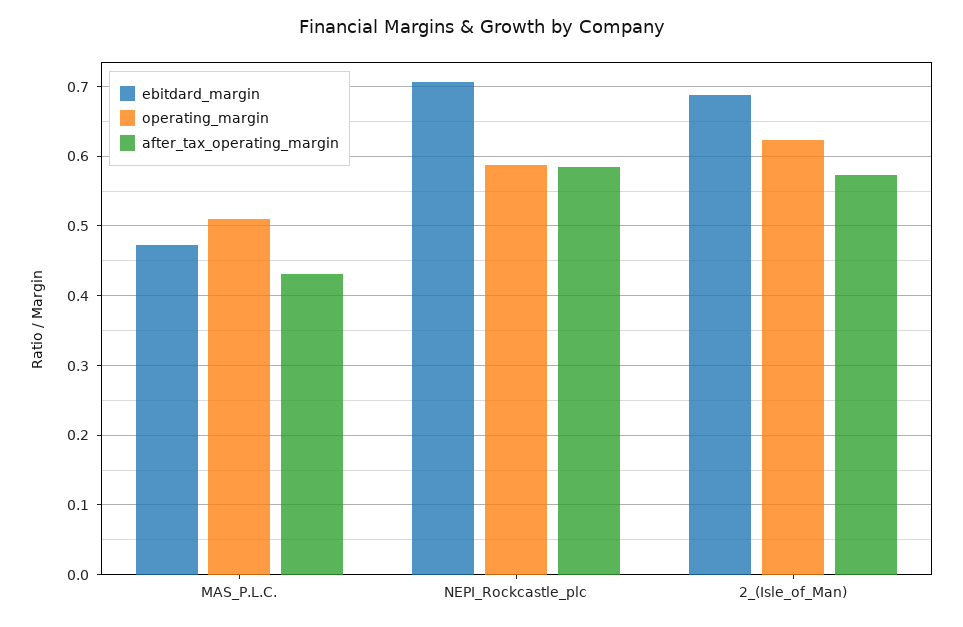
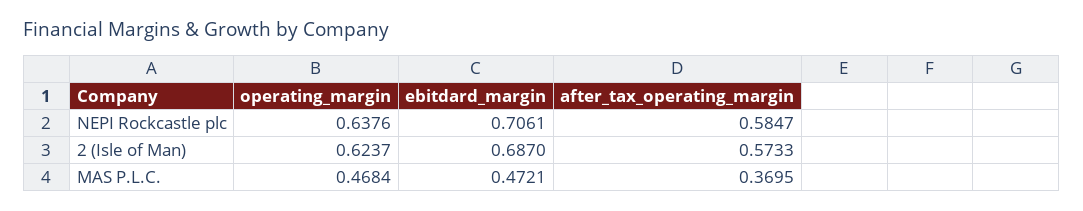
operating_margin, MAS_P.L.C.: 0.51 -> 0.4684
after_tax_operating_margin, MAS_P.L.C.: 0.43 -> 0.3695
operating_margin, NEPI_Rockcastle_plc: 0.59 -> 0.6376

